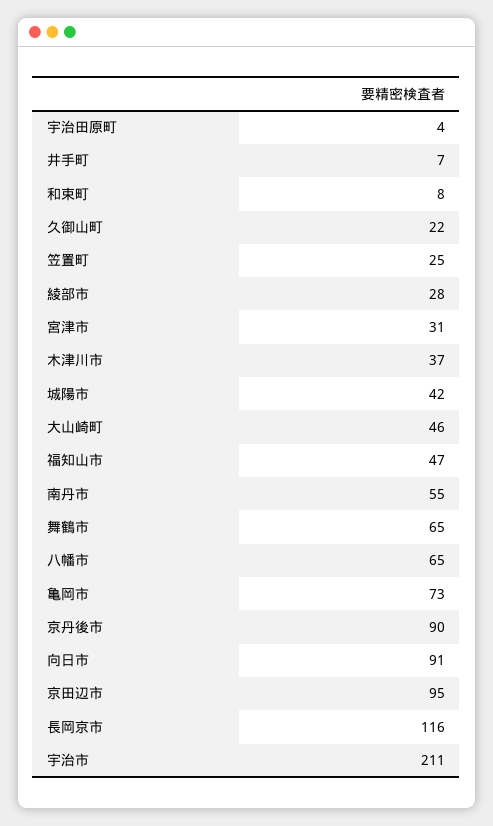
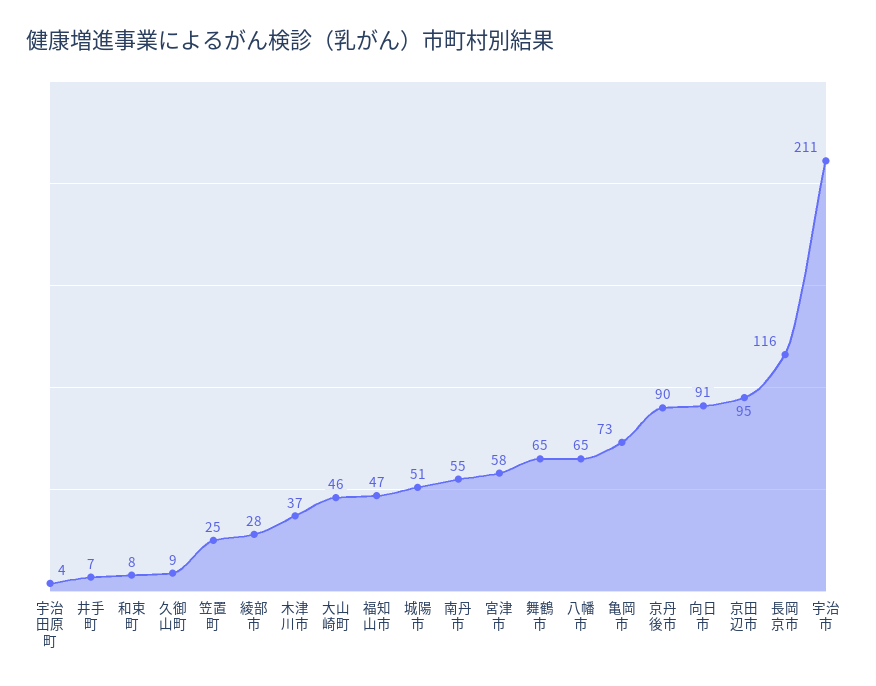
久御山町: 22 -> 9
宮津市: 31 -> 58
城陽市: 42 -> 51

